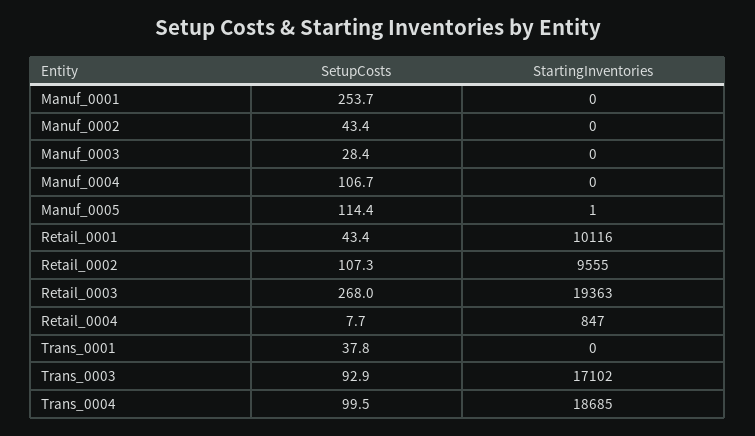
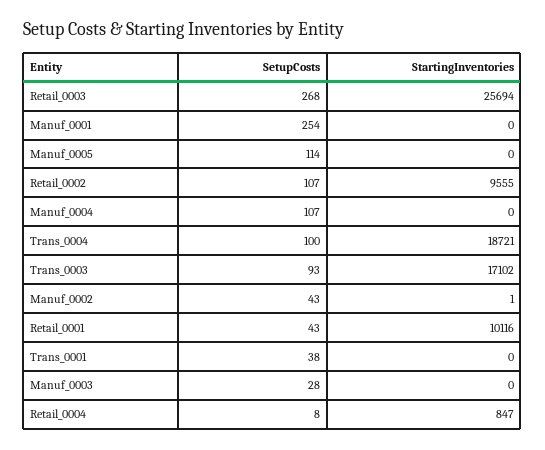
StartingInventories, Manuf_0002: 0 -> 1
StartingInventories, Manuf_0005: 1 -> 0
StartingInventories, Retail_0003: 19363 -> 25694
StartingInventories, Trans_0004: 18685 -> 18721

